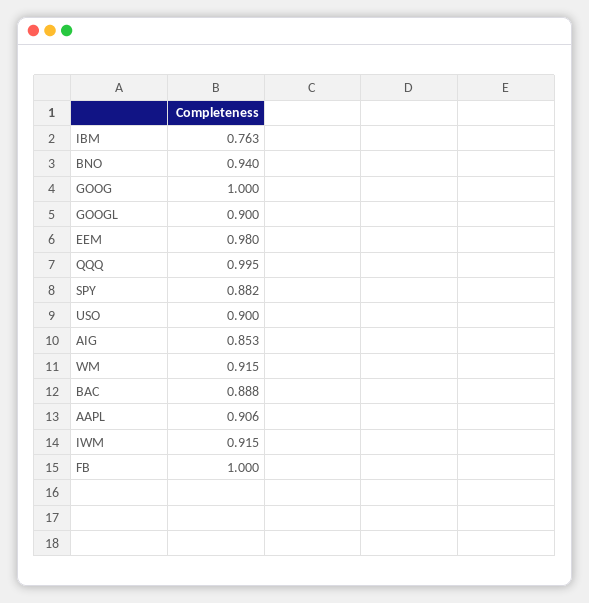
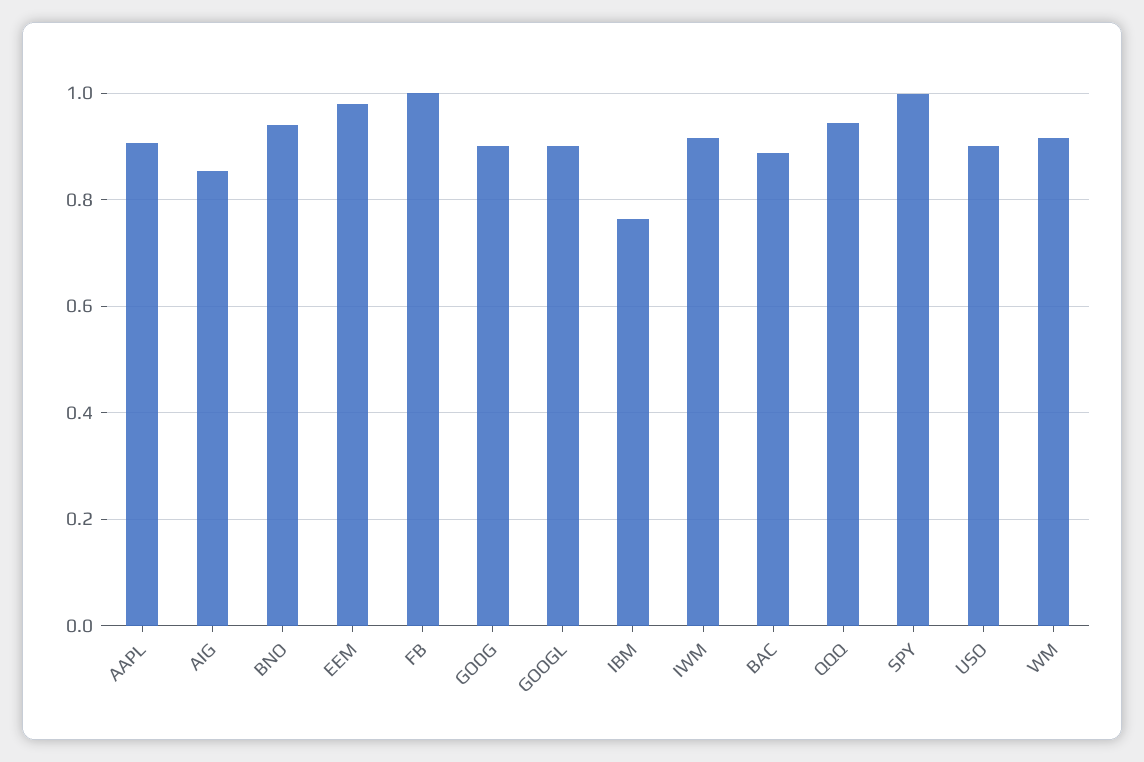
GOOG: 1 -> 0.9
QQQ: 0.995 -> 0.94
SPY: 0.882 -> 1

